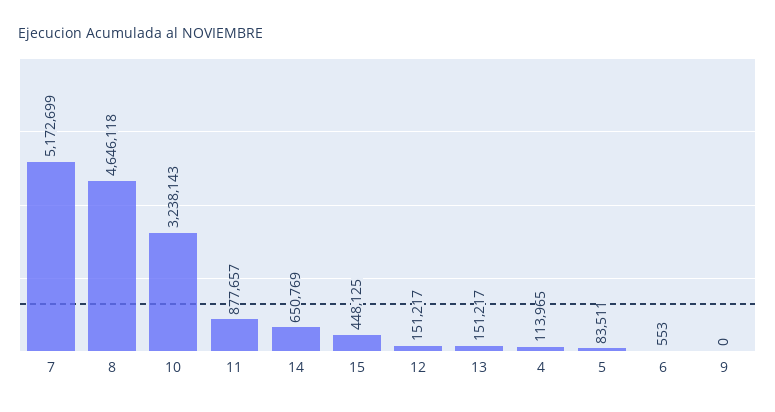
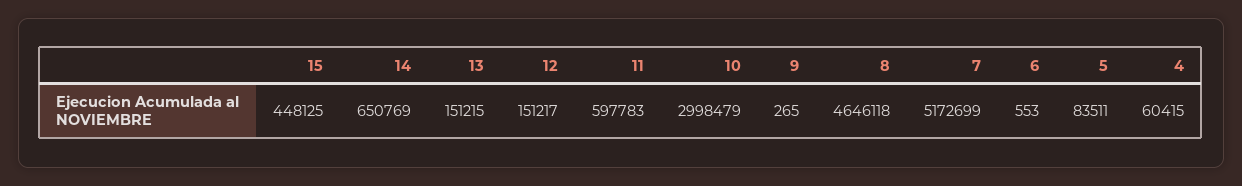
10: 3238143 -> 2998479
11: 877657 -> 597783
13: 151217 -> 151215
4: 113965 -> 60415
9: 0 -> 265

